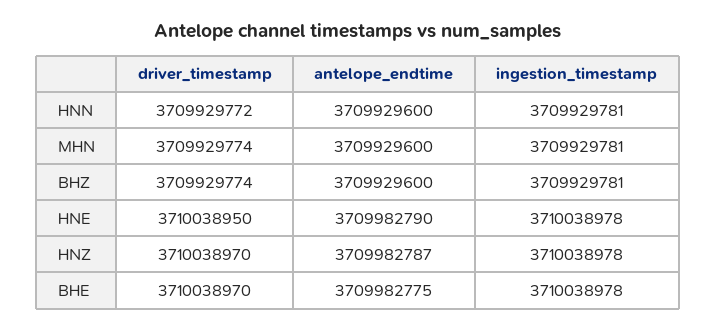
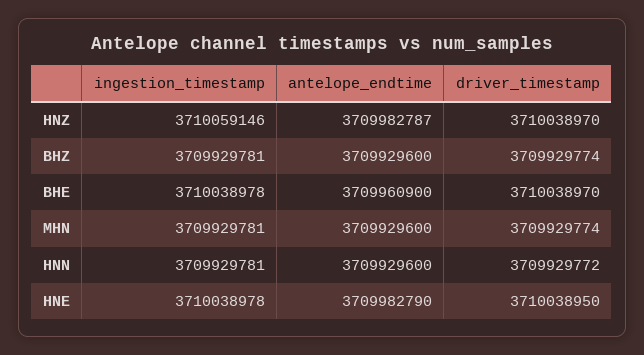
ingestion_timestamp, HNZ: 3710038978 -> 3710059146
antelope_endtime, BHE: 3709982775 -> 3709960900

